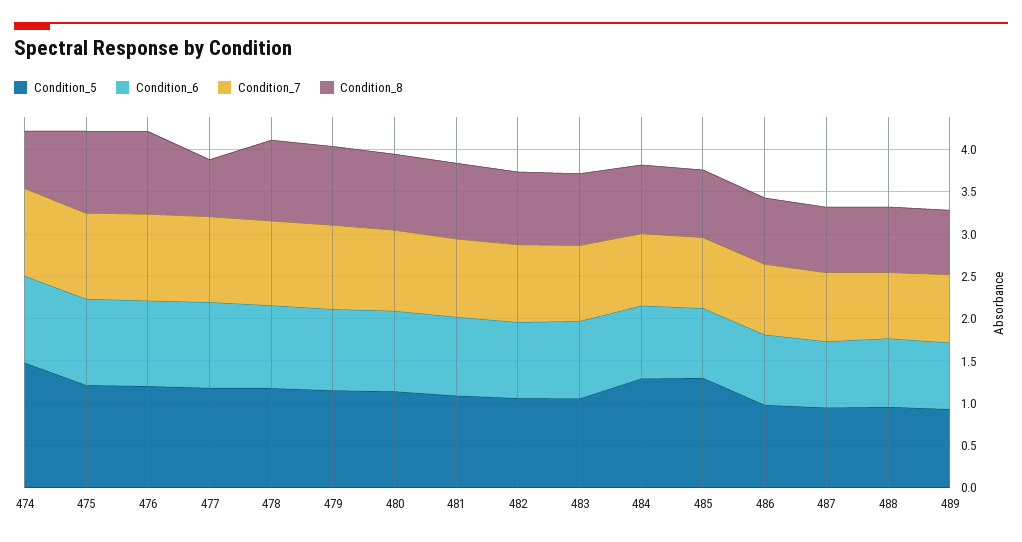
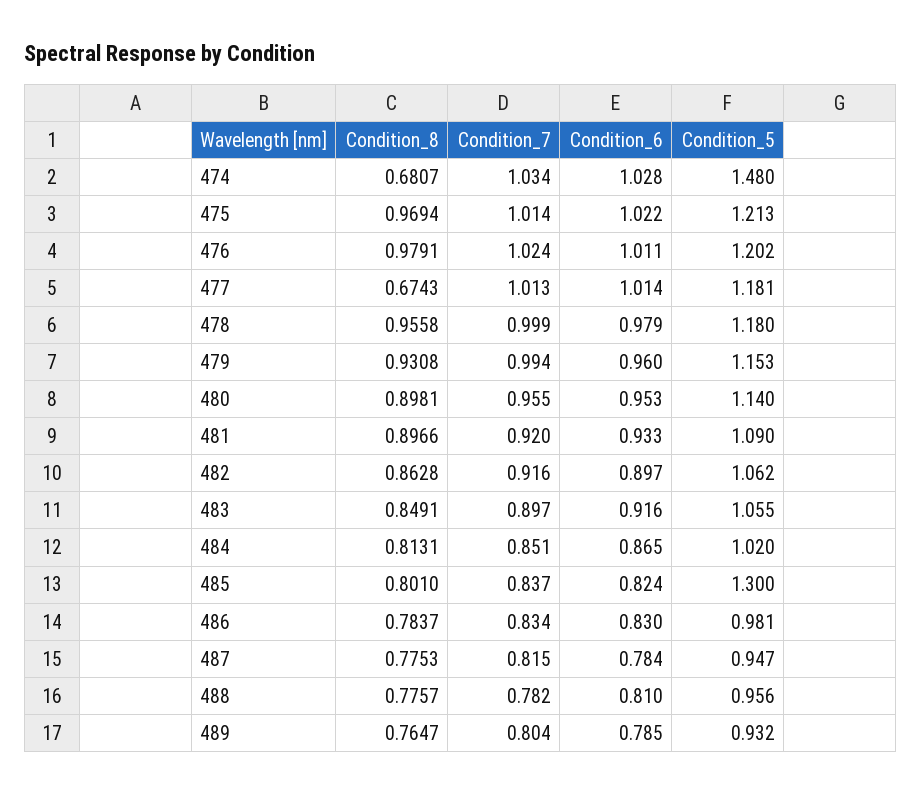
Condition_5, 484: 1.3 -> 1.02

